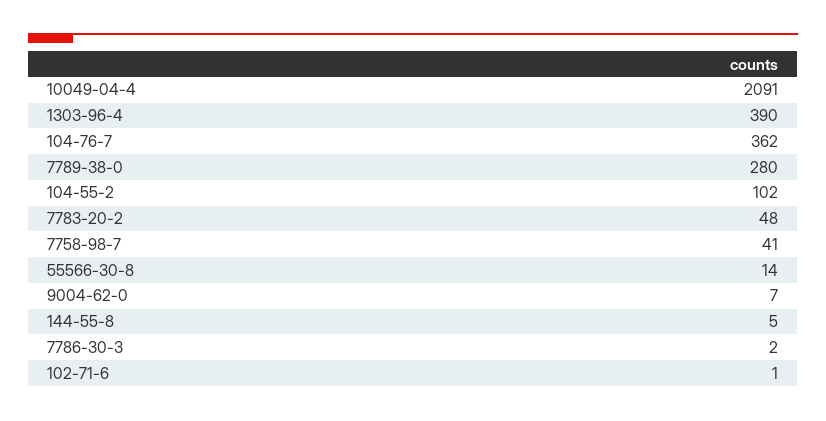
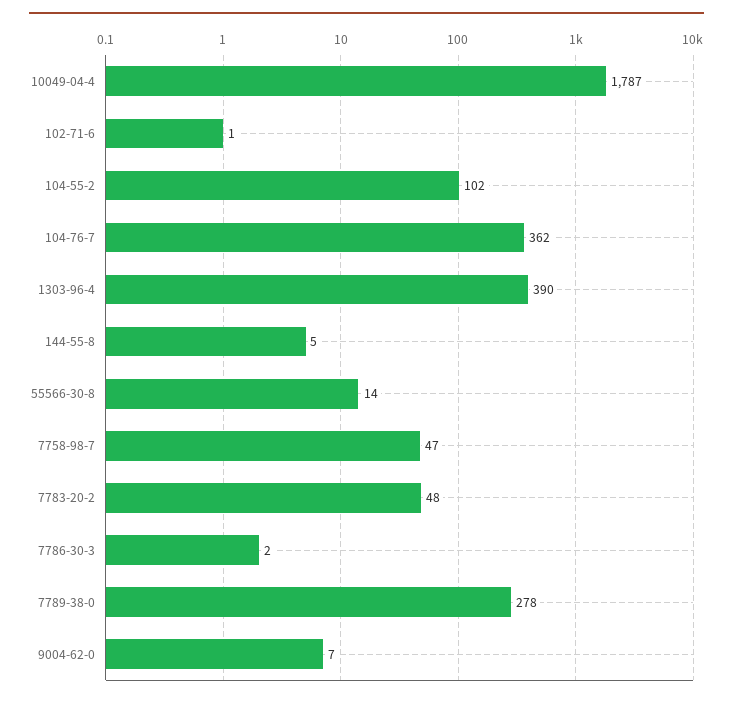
10049-04-4: 2091 -> 1787
7789-38-0: 280 -> 278
7758-98-7: 41 -> 47

